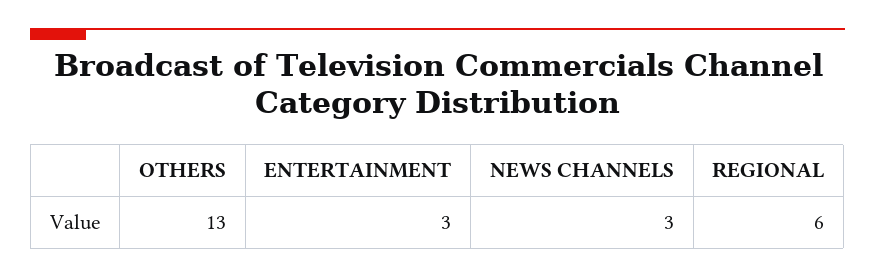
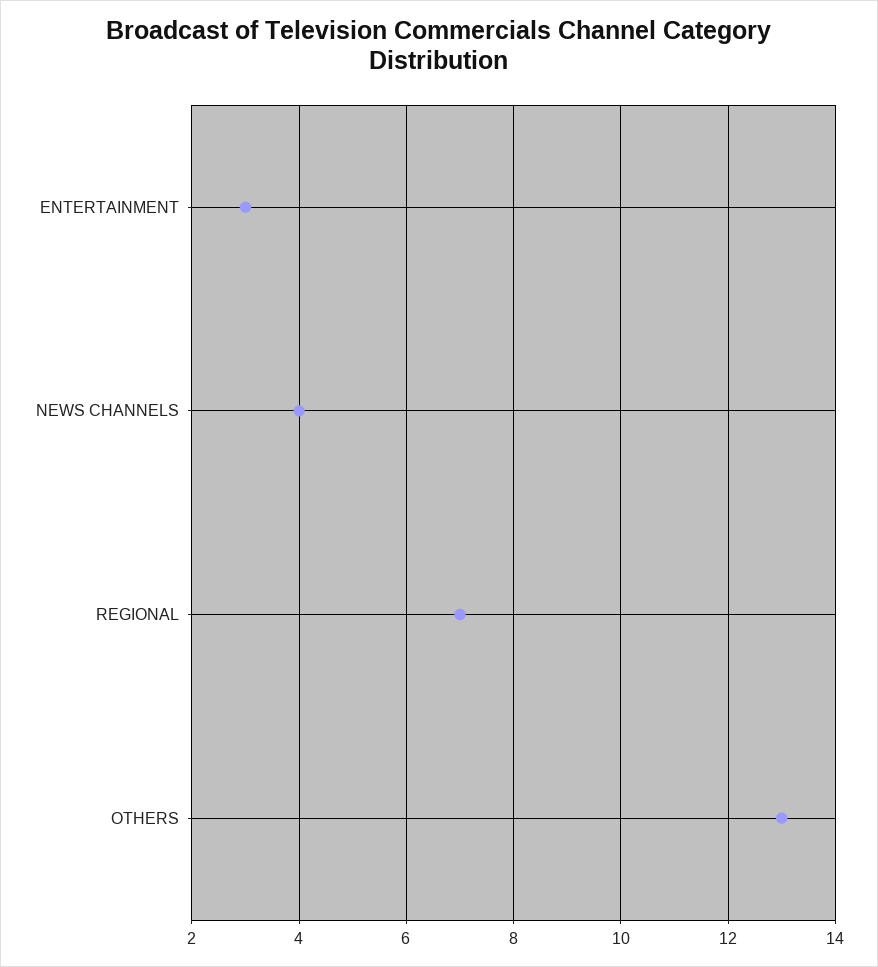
NEWS CHANNELS: 3 -> 4
REGIONAL: 6 -> 7

